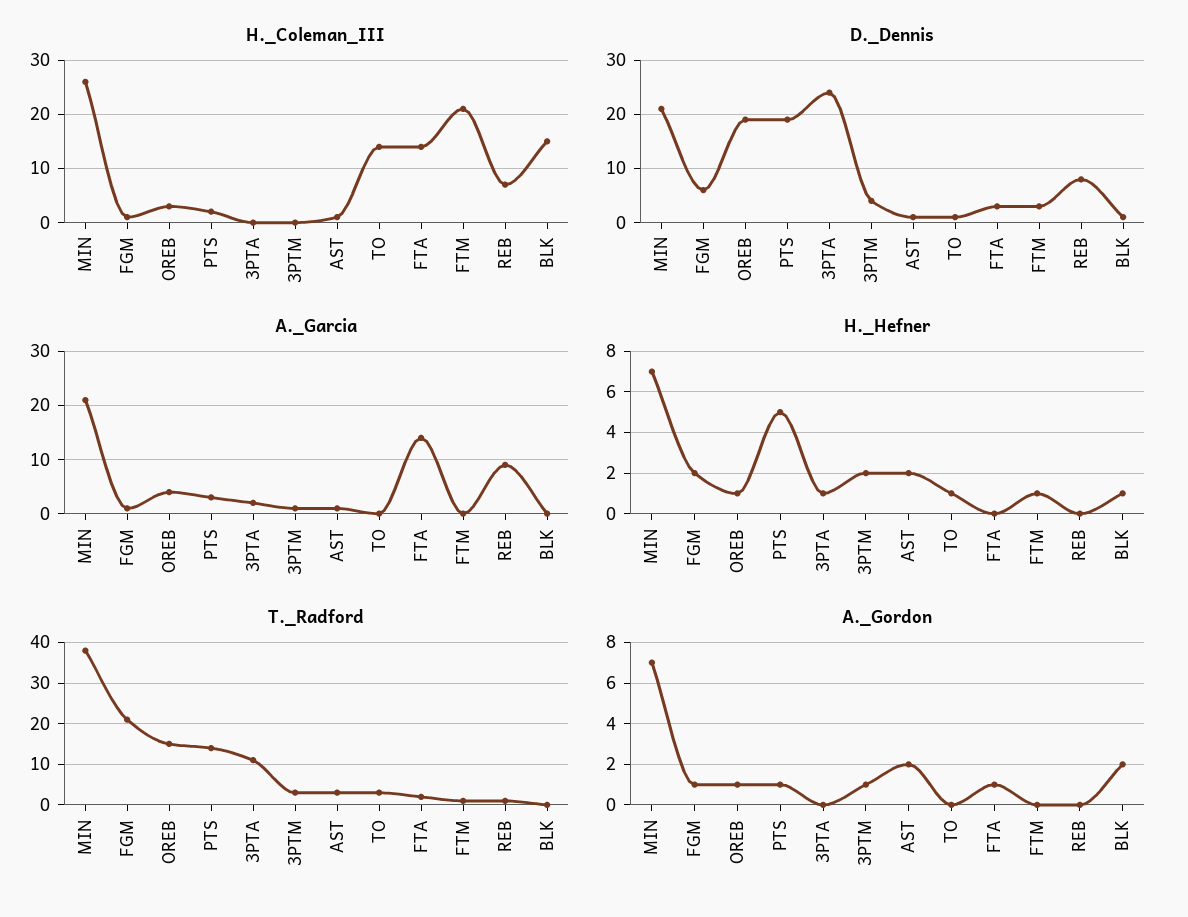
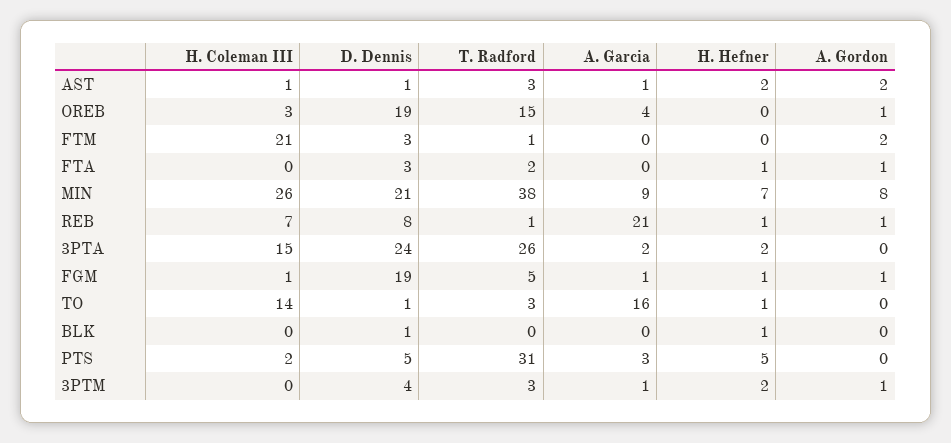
H._Coleman_III, 3PTA: 0 -> 15
H._Coleman_III, FTA: 15 -> 0
H._Coleman_III, BLK: 15 -> 0
D._Dennis, FGM: 5 -> 19
D._Dennis, PTS: 20 -> 5
A._Garcia, MIN: 20 -> 9
A._Garcia, TO: 0 -> 16
A._Garcia, FTA: 15 -> 0
A._Garcia, REB: 10 -> 21
H._Hefner, FGM: 2 -> 1
H._Hefner, OREB: 1 -> 0
H._Hefner, 3PTA: 1 -> 2
H._Hefner, FTA: 0 -> 1
H._Hefner, FTM: 1 -> 0
H._Hefner, REB: 0 -> 1
T._Radford, FGM: 20 -> 5
T._Radford, PTS: 15 -> 31
T._Radford, 3PTA: 10 -> 26
A._Gordon, MIN: 7 -> 8
A._Gordon, PTS: 1 -> 0
A._Gordon, FTM: 0 -> 2
A._Gordon, REB: 0 -> 1
A._Gordon, BLK: 2 -> 0

